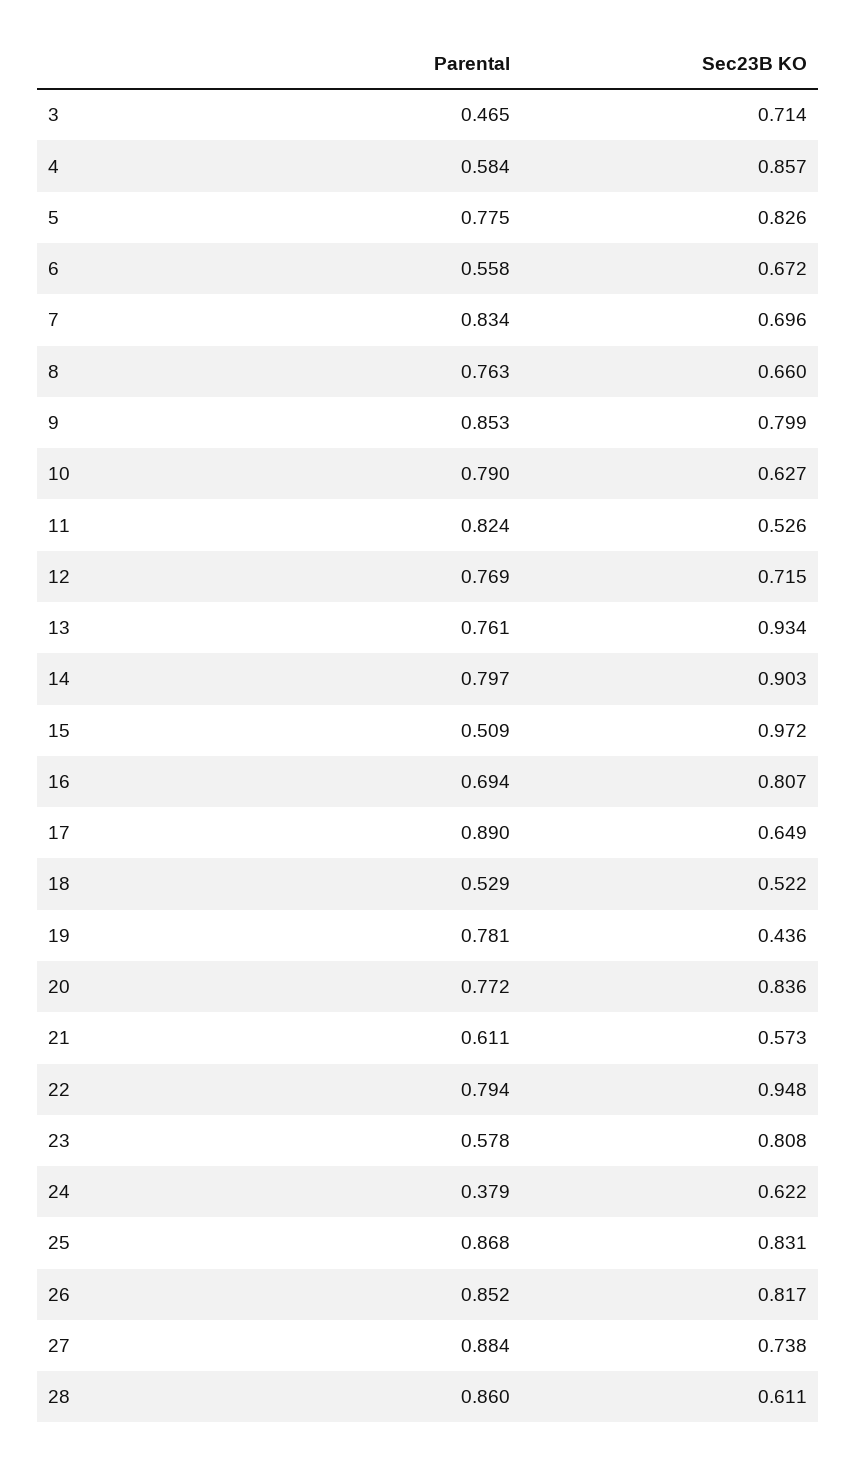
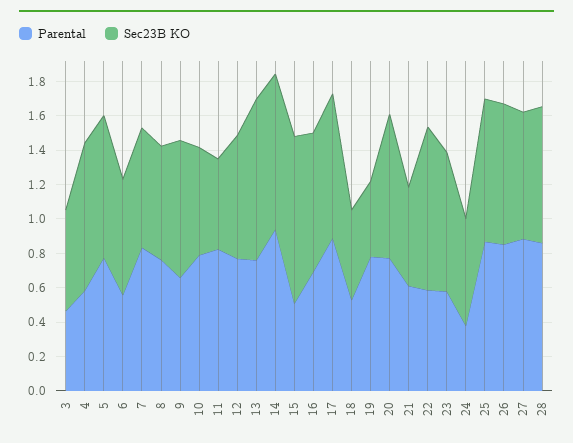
Sec23B KO, 3: 0.714 -> 0.6
Parental, 9: 0.853 -> 0.65
Parental, 14: 0.797 -> 0.95
Sec23B KO, 17: 0.649 -> 0.85
Parental, 22: 0.794 -> 0.6
Sec23B KO, 28: 0.611 -> 0.8

